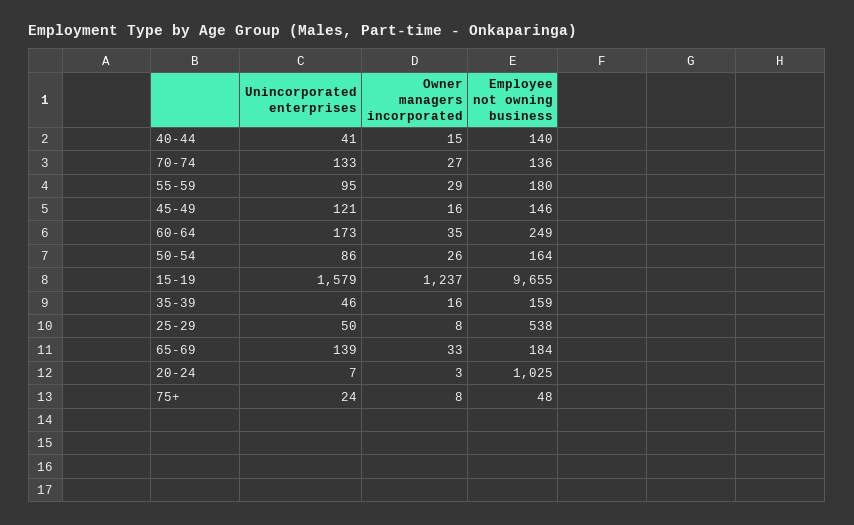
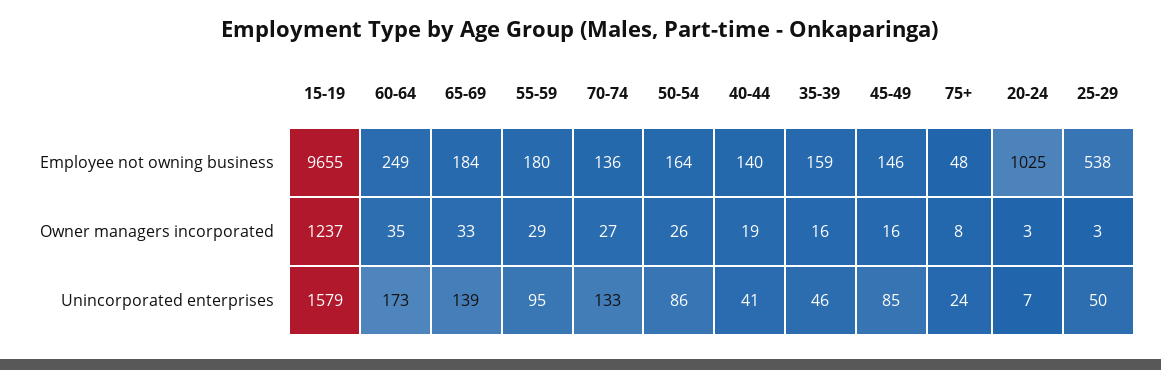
Owner managers incorporated, 40-44: 15 -> 19
Unincorporated enterprises, 45-49: 121 -> 85
Owner managers incorporated, 25-29: 8 -> 3

